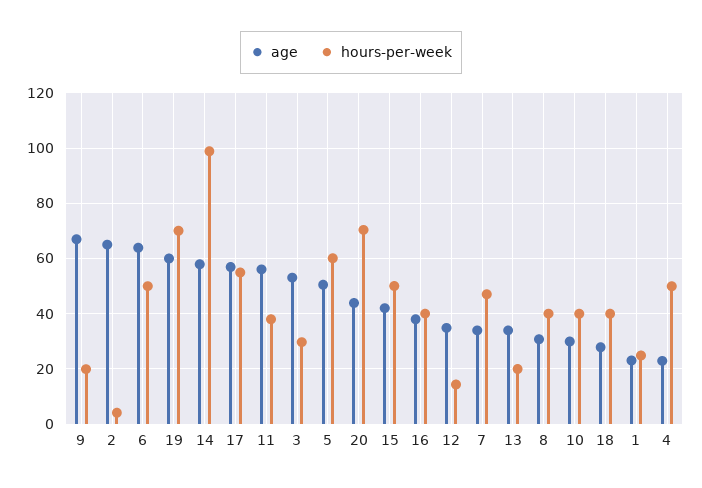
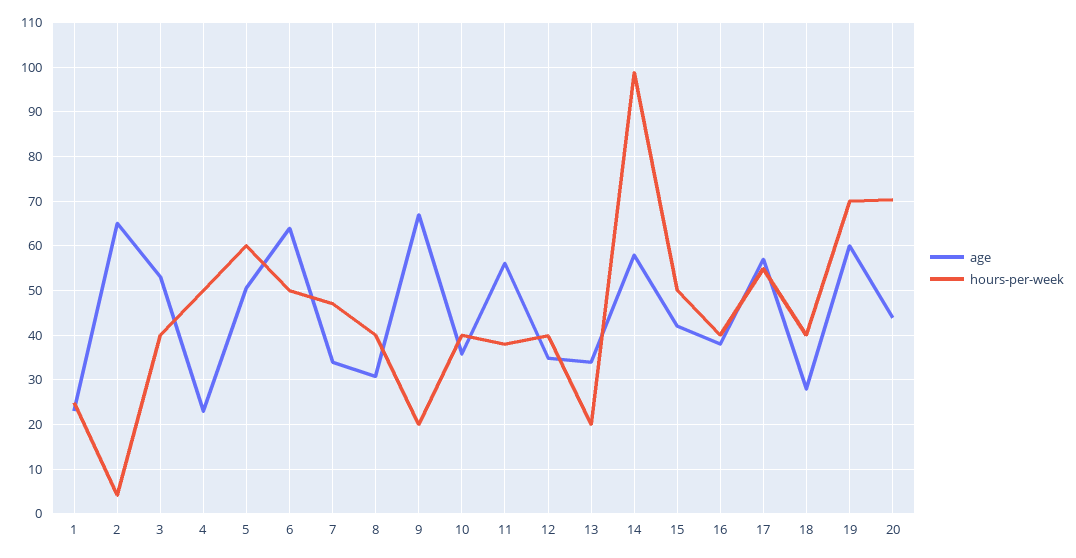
hours-per-week, 3: 30 -> 40
hours-per-week, 12: 15 -> 40
age, 10: 30 -> 36

